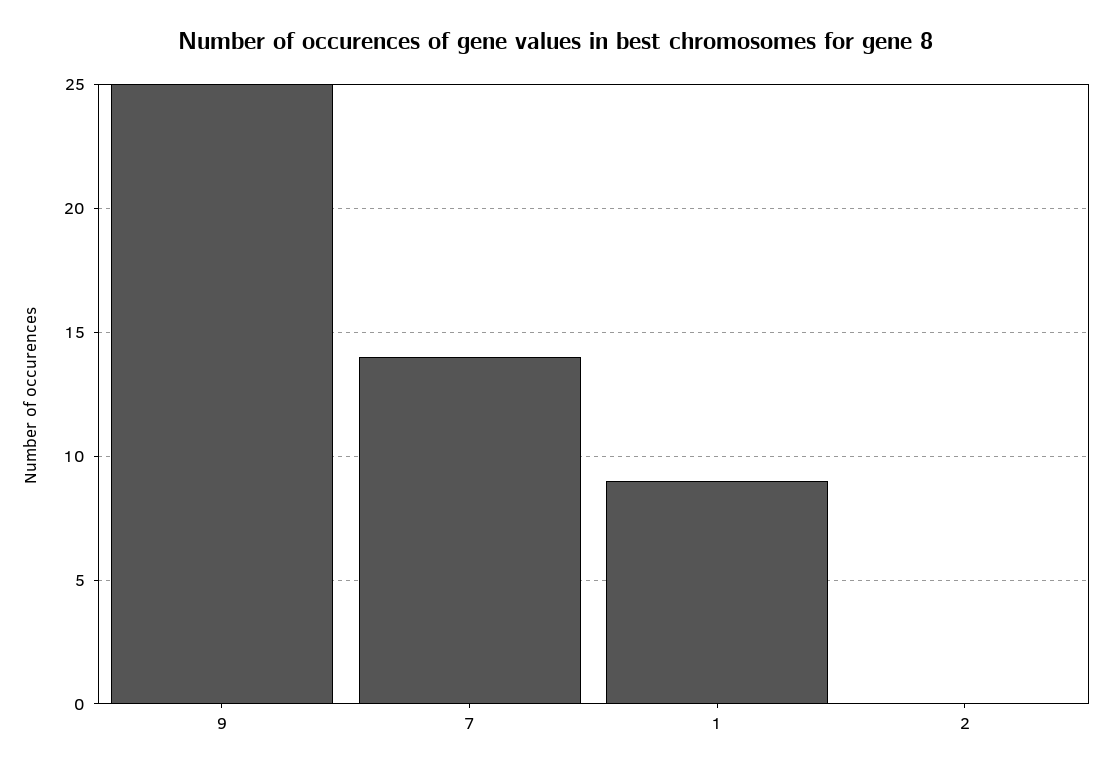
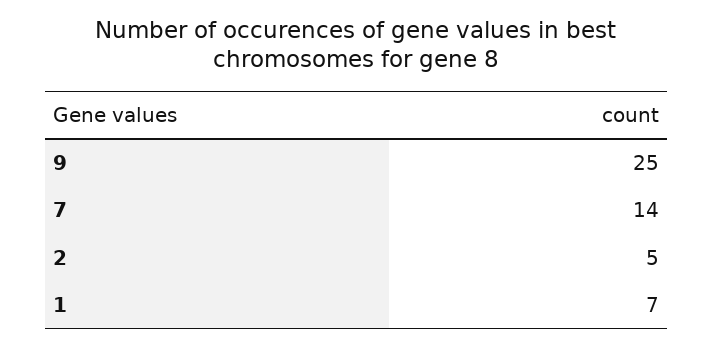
1: 9 -> 7
2: 0 -> 5

